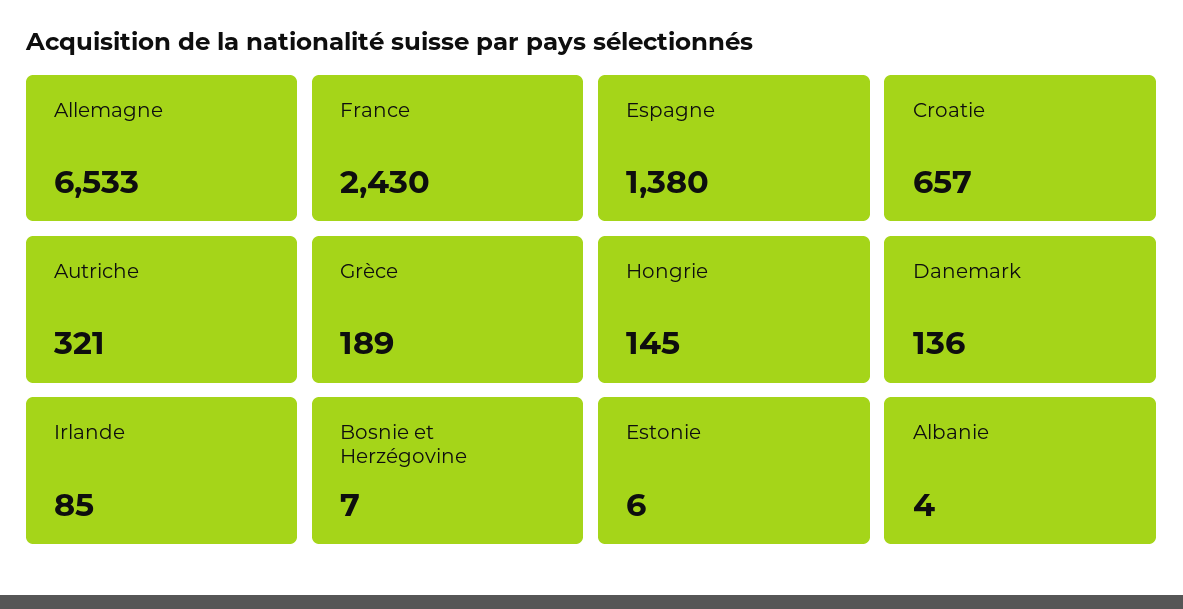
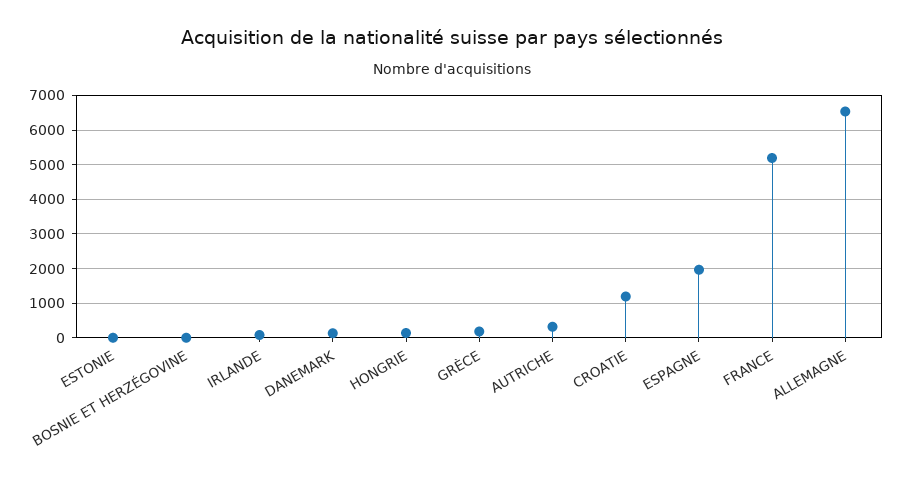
France: 2430 -> 5200
Espagne: 1380 -> 2000
Croatie: 657 -> 1200
Albanie: 4 -> none

